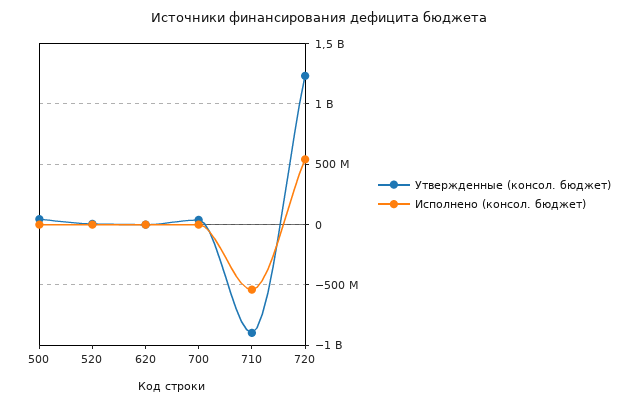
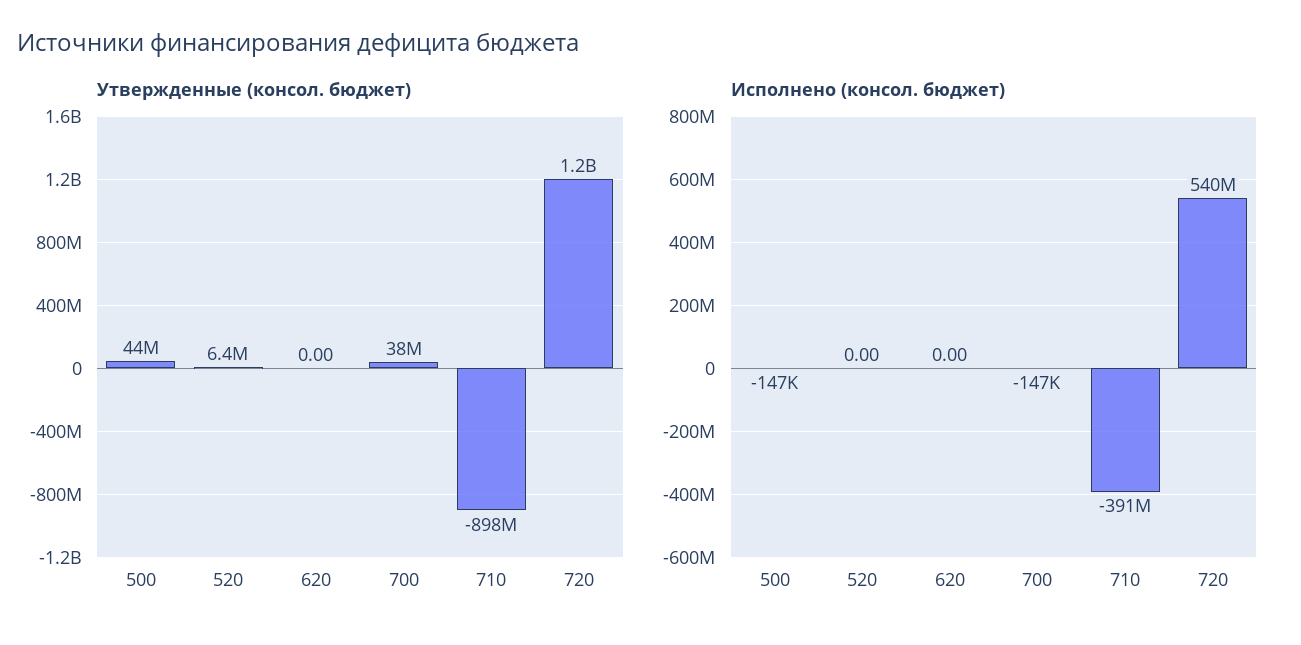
Исполнено (консол. бюджет), 710: -550000000 -> -391000000

